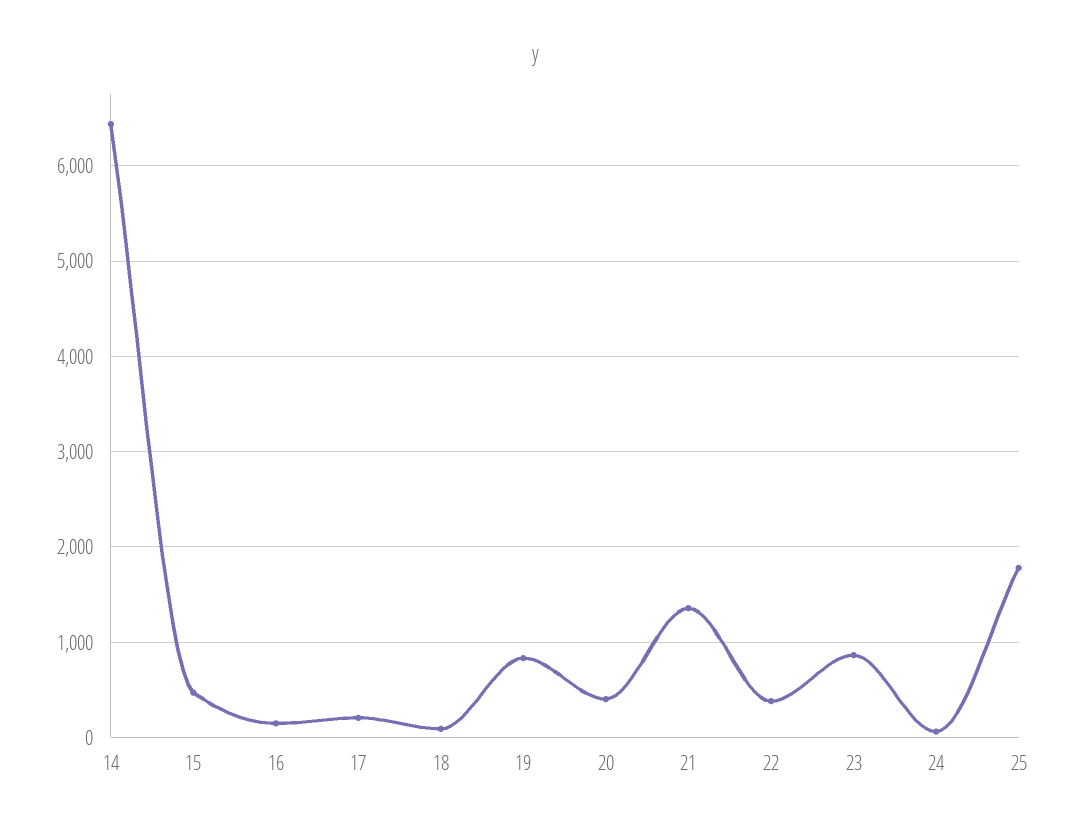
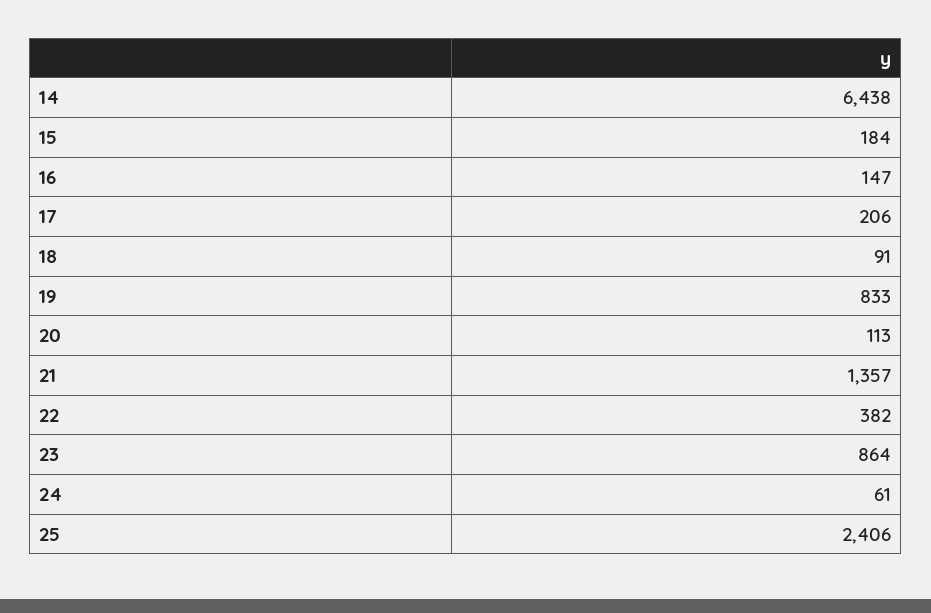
15: 500 -> 184
20: 400 -> 113
25: 1800 -> 2406

